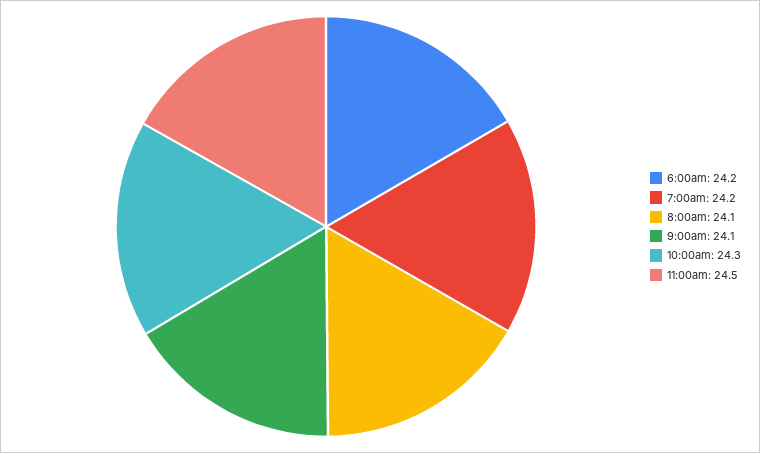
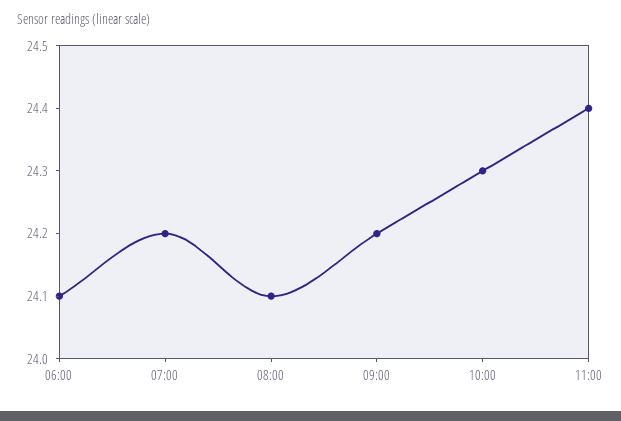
6:00am: 24.2 -> 24.1
9:00am: 24.1 -> 24.2
11:00am: 24.5 -> 24.4

